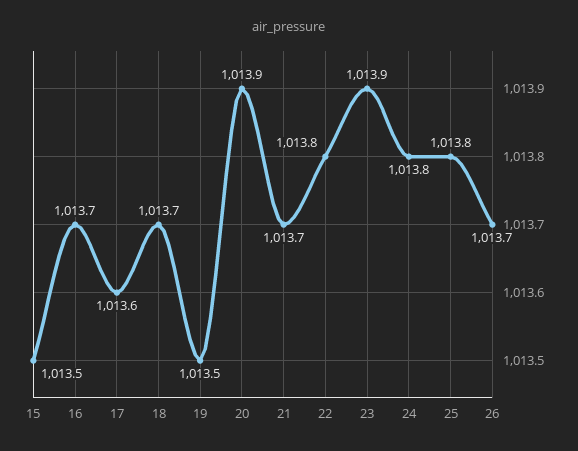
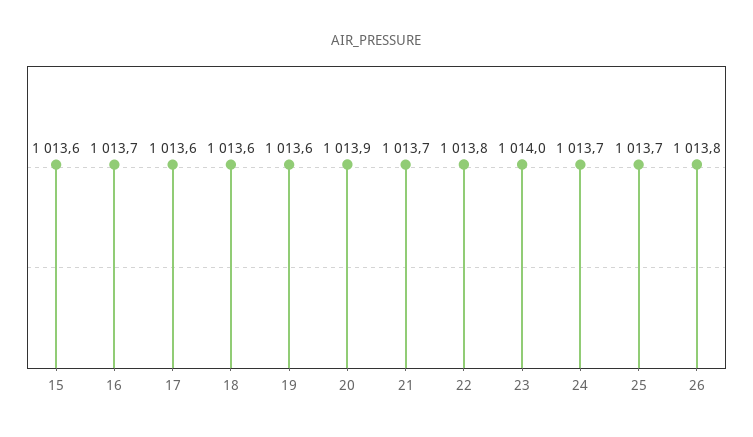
15: 1013.5 -> 1013.6
18: 1013.7 -> 1013.6
19: 1013.5 -> 1013.6
23: 1013.9 -> 1014
24: 1013.8 -> 1013.7
25: 1013.8 -> 1013.7
26: 1013.7 -> 1013.8

